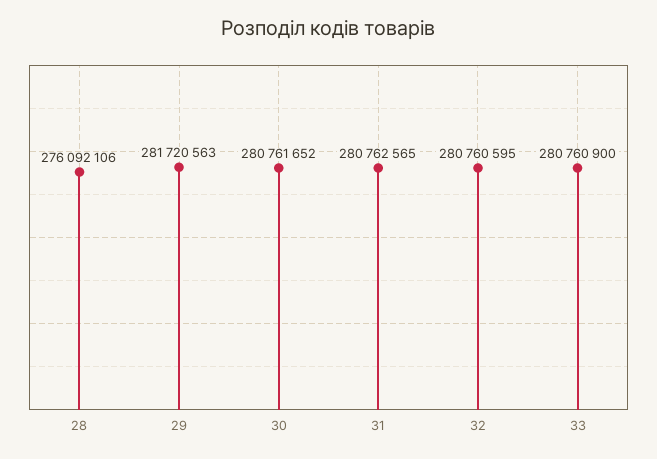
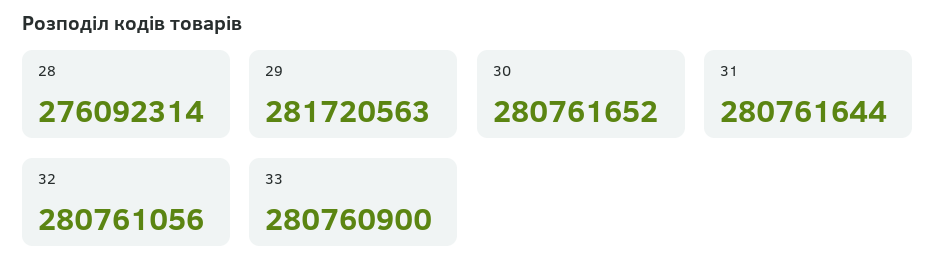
28: 276092106 -> 276092314
31: 280762565 -> 280761644
32: 280760595 -> 280761056

